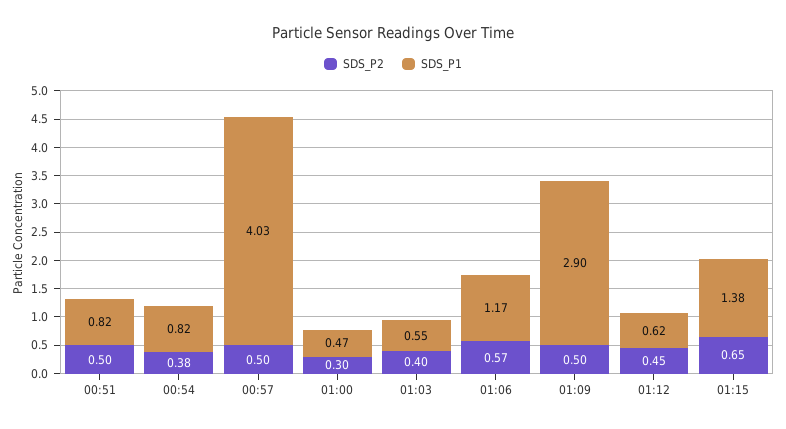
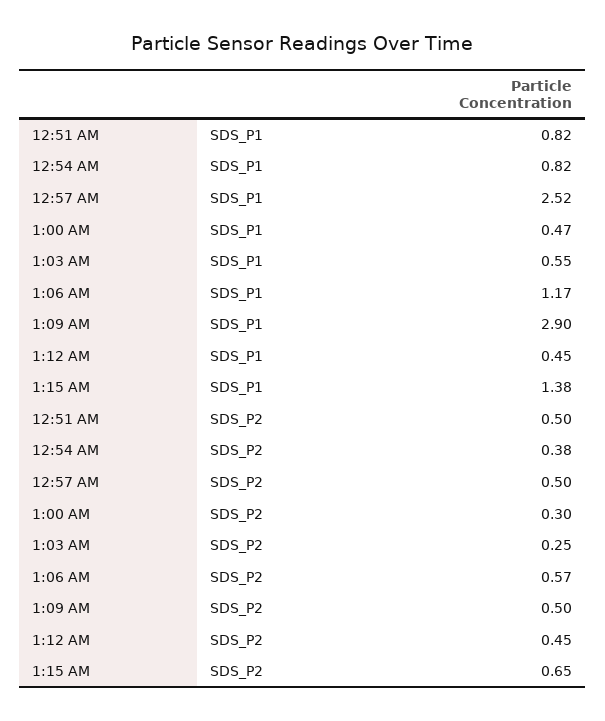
SDS_P1, 00:57: 4.03 -> 2.52
SDS_P2, 01:03: 0.4 -> 0.25
SDS_P1, 01:12: 0.62 -> 0.45

